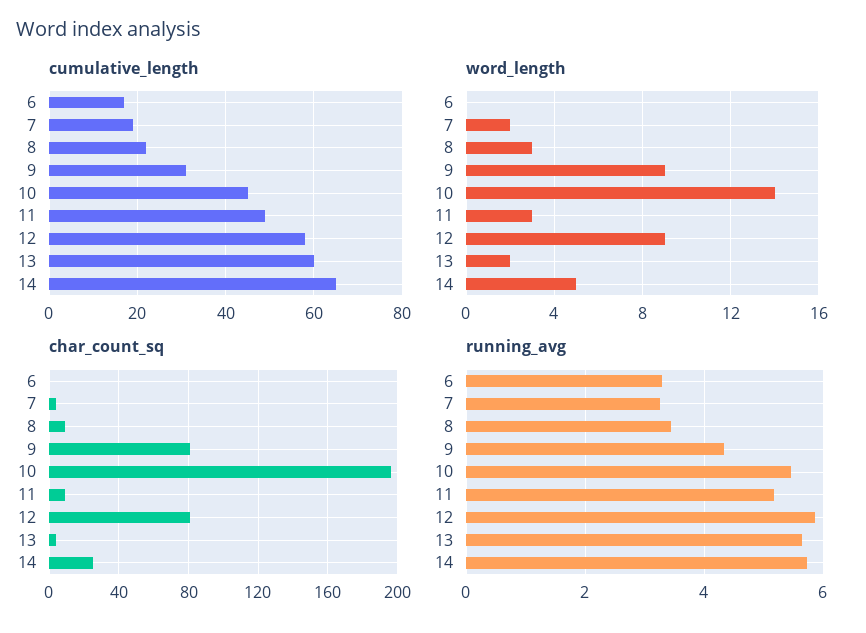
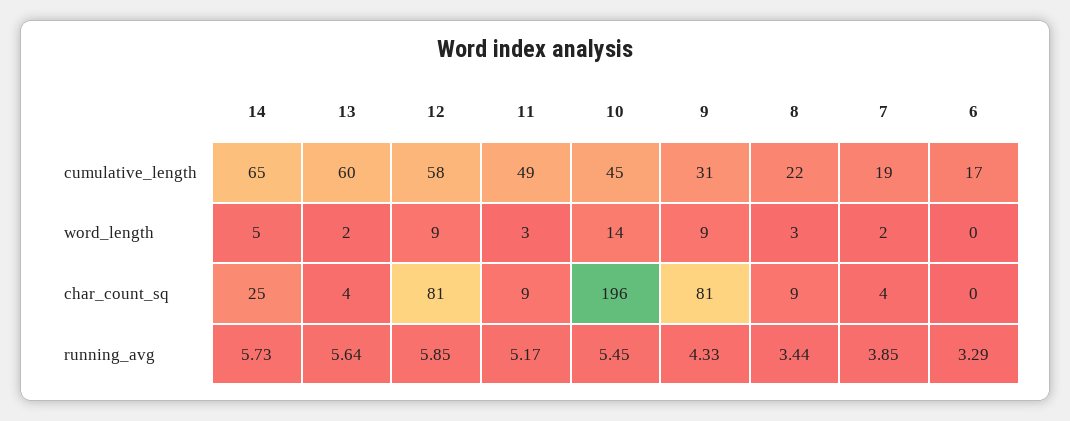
running_avg, 7: 3.2 -> 3.85

